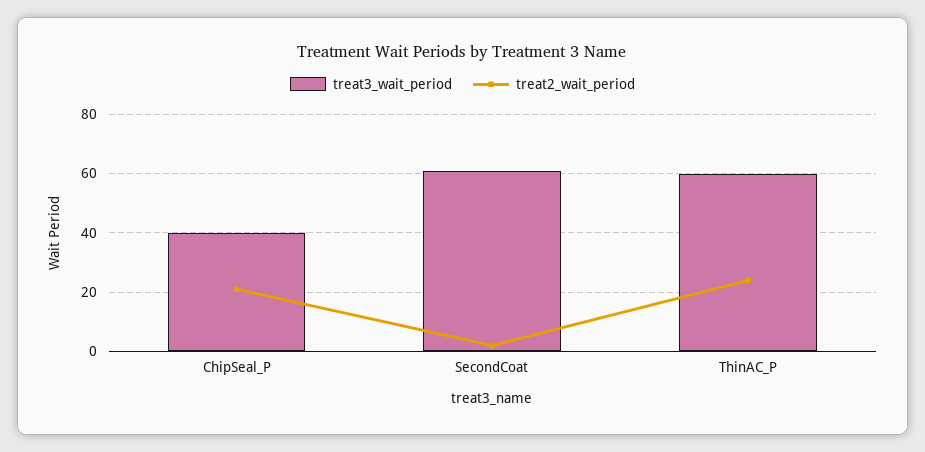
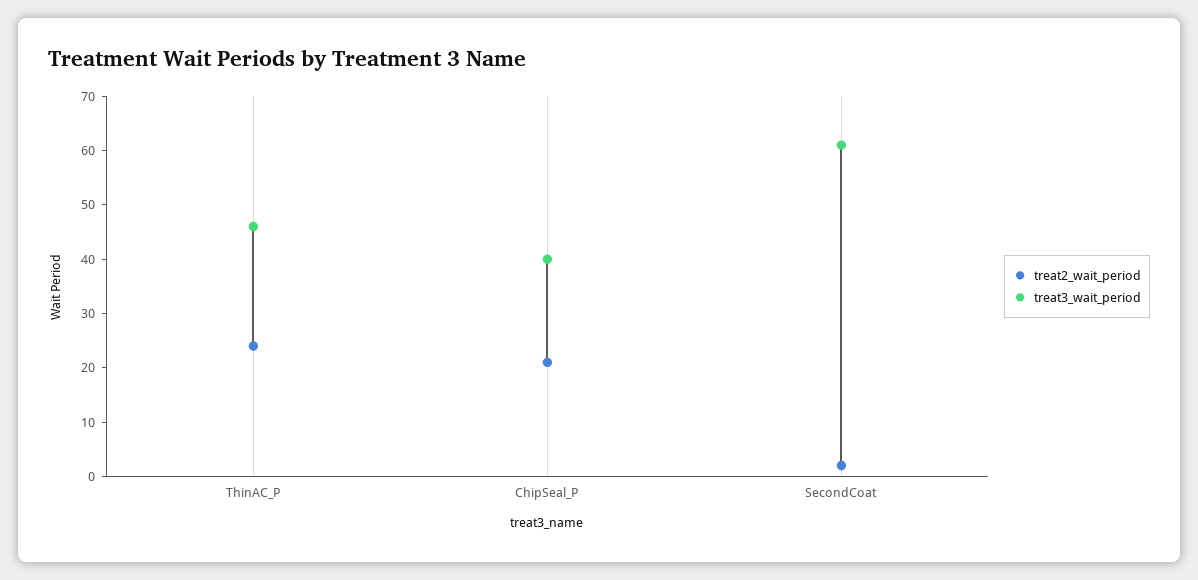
treat3_wait_period, ThinAC_P: 60 -> 45

